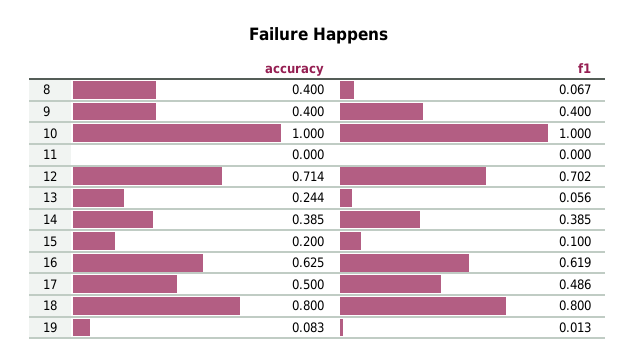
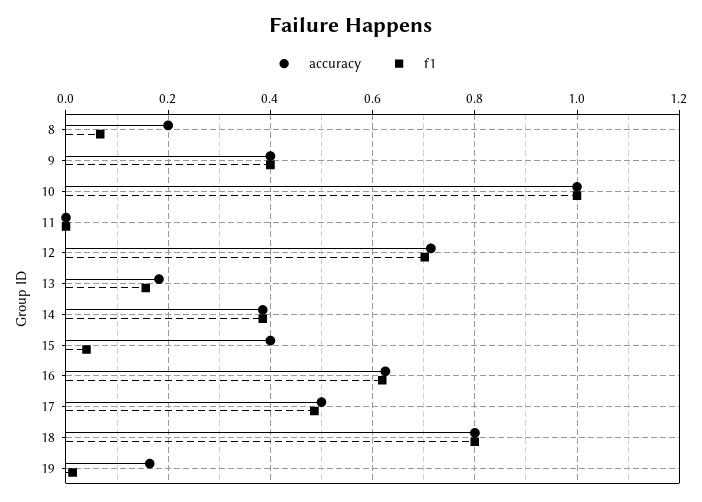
accuracy, 8: 0.4 -> 0.2
accuracy, 13: 0.244 -> 0.18
f1, 13: 0.056 -> 0.16
accuracy, 15: 0.2 -> 0.4
f1, 15: 0.1 -> 0.04
accuracy, 19: 0.083 -> 0.16

